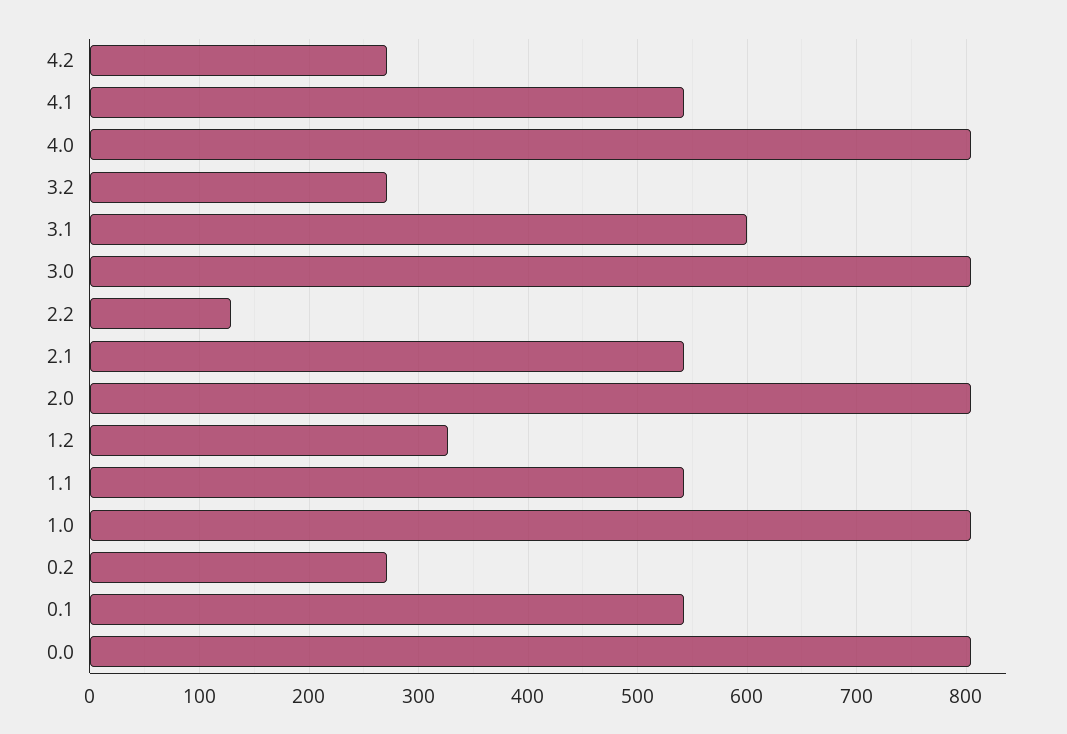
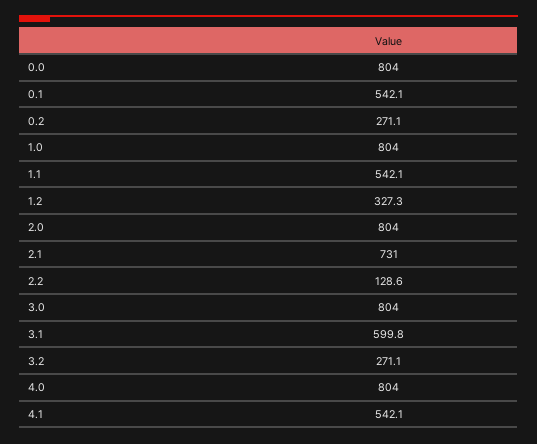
4.2: 270 -> none
2.1: 540 -> 731

